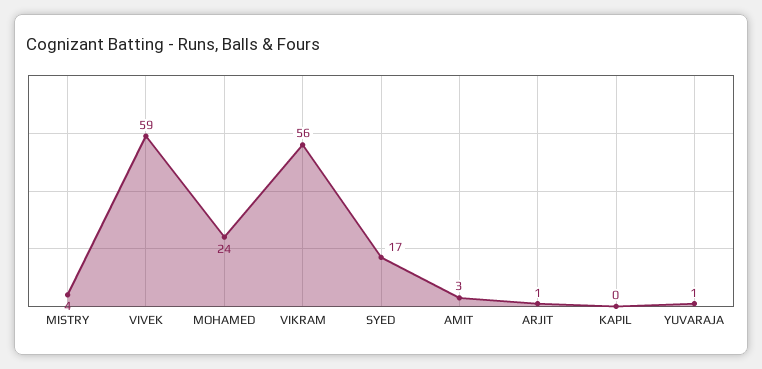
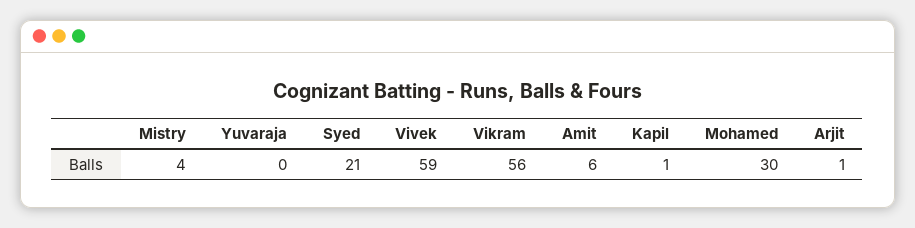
MOHAMED: 24 -> 30
SYED: 17 -> 21
AMIT: 3 -> 6
KAPIL: 0 -> 1
YUVARAJA: 1 -> 0

